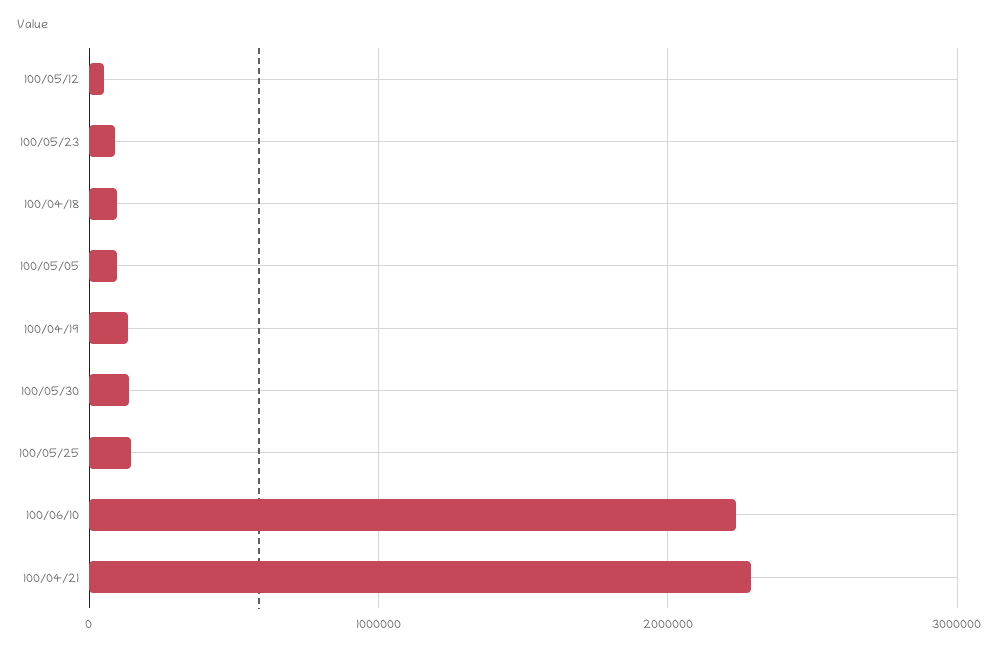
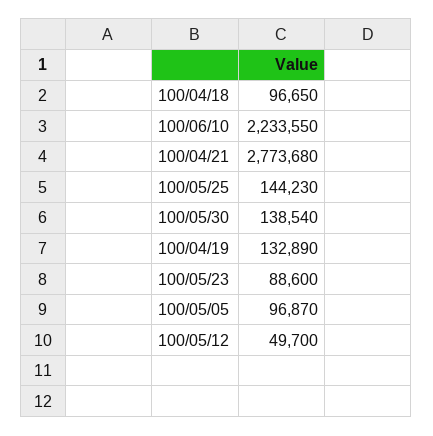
100/04/21: 2300000 -> 2773680

